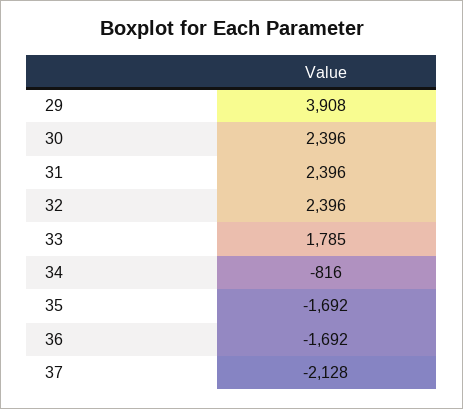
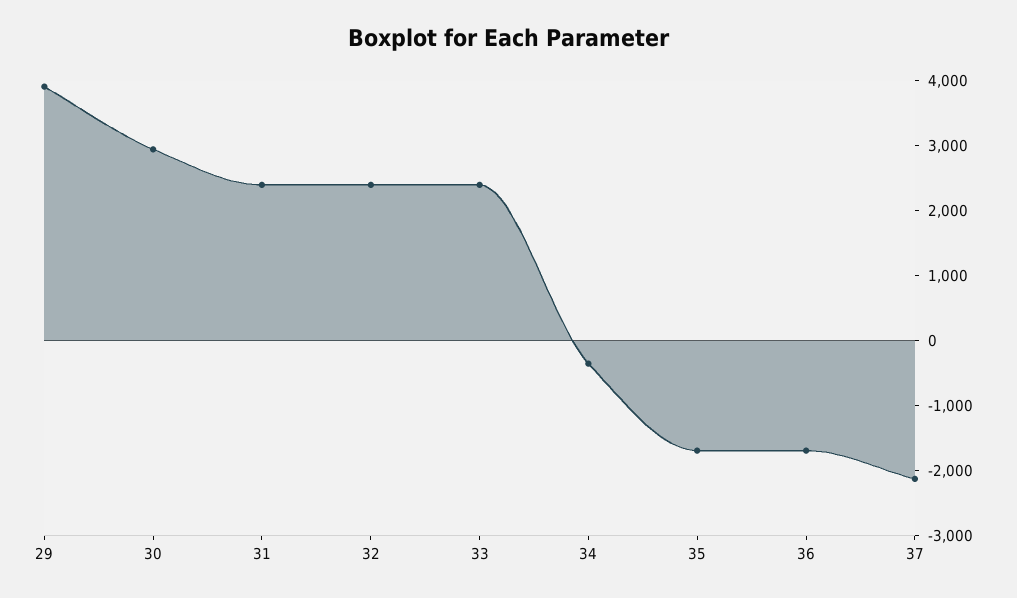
30: 2396 -> 3000
33: 1785 -> 2400
34: -816 -> -400

